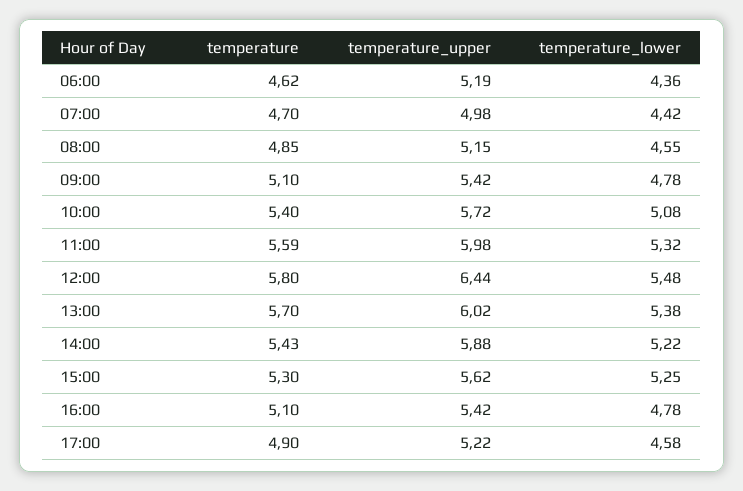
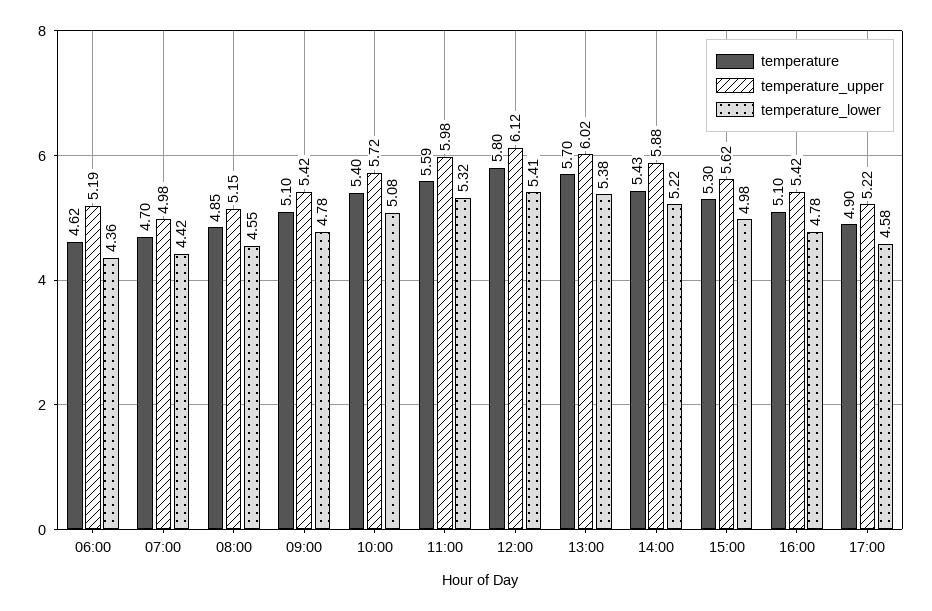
temperature_upper, 12:00: 6.44 -> 6.12
temperature_lower, 12:00: 5.48 -> 5.41
temperature_lower, 15:00: 5.25 -> 4.98

